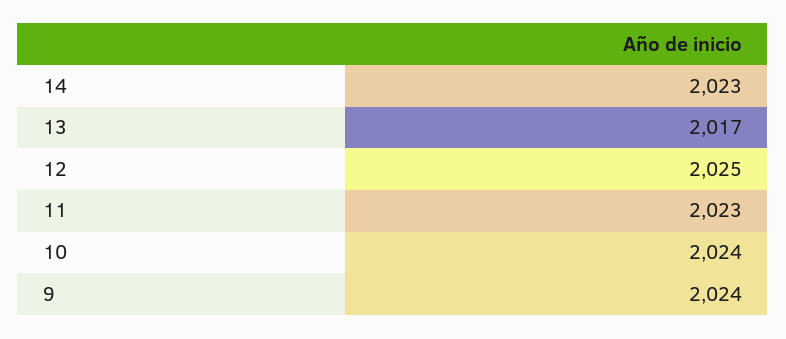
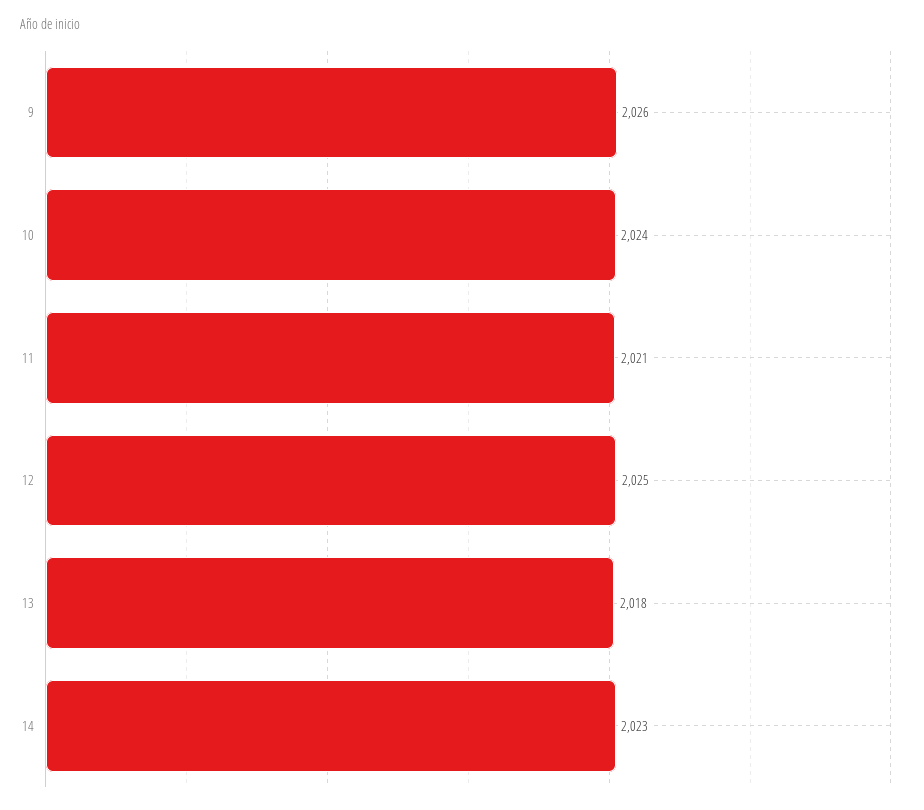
13: 2017 -> 2018
11: 2023 -> 2021
9: 2024 -> 2026

